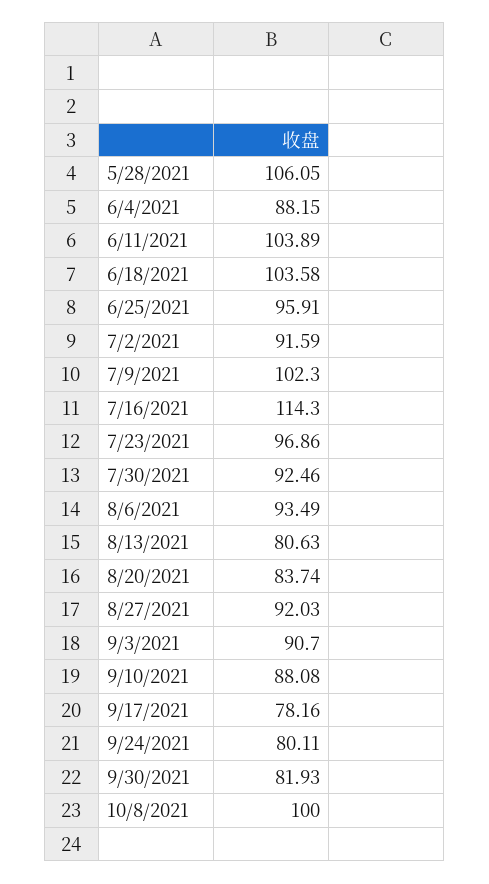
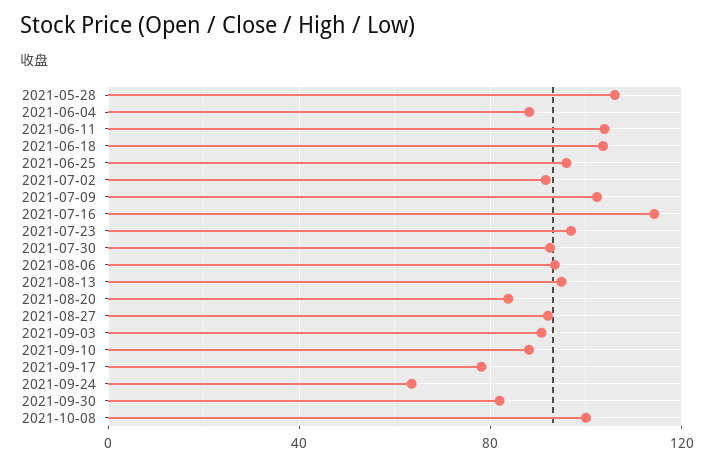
8/13/2021: 80.63 -> 95
9/24/2021: 80.11 -> 65

